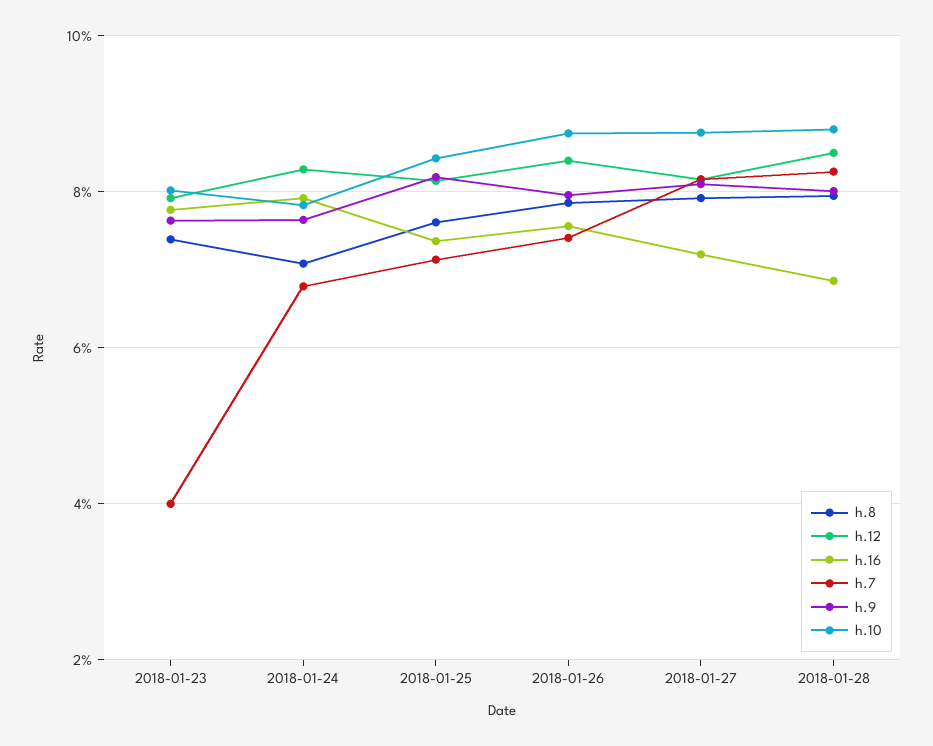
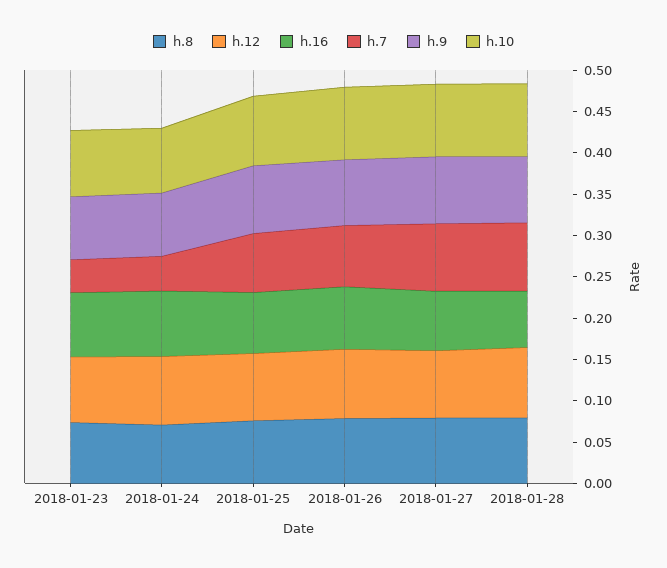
h.7, 2018-01-24: 0.068 -> 0.04

